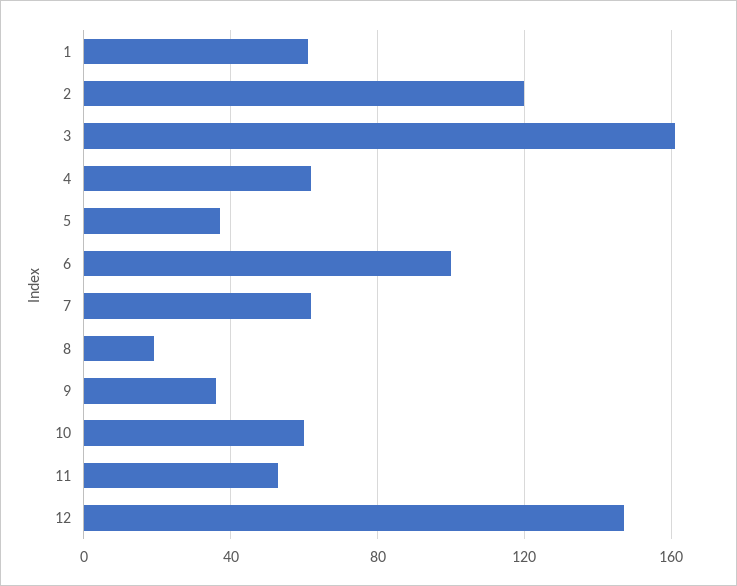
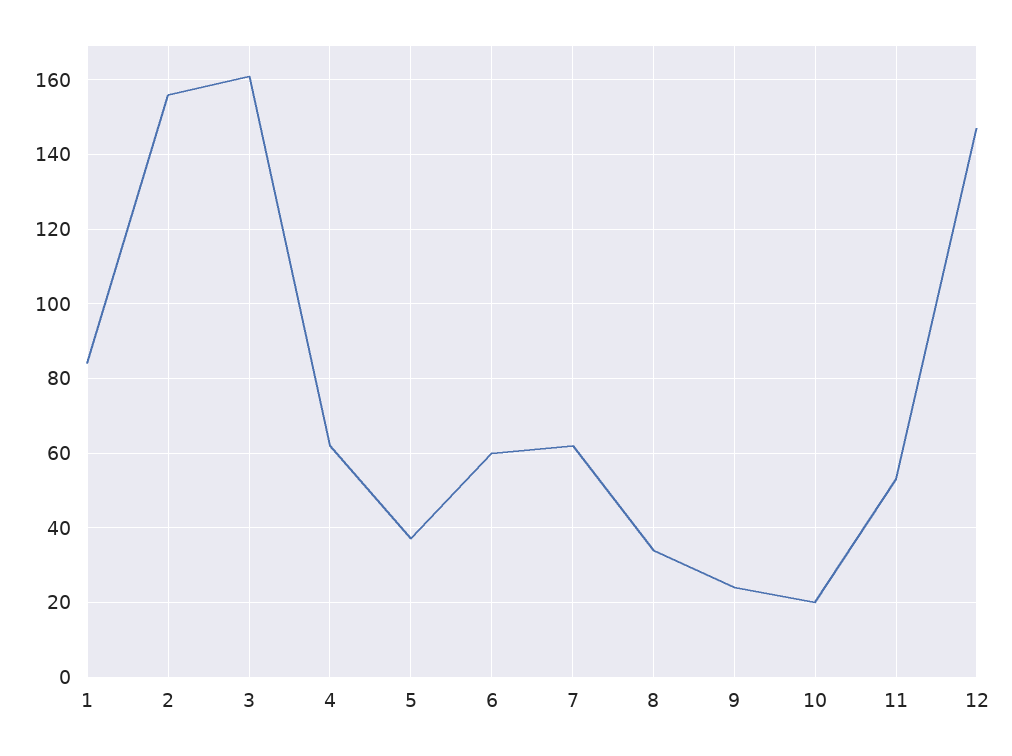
1: 60 -> 85
2: 120 -> 155
6: 100 -> 60
8: 20 -> 35
9: 35 -> 25
10: 60 -> 20

